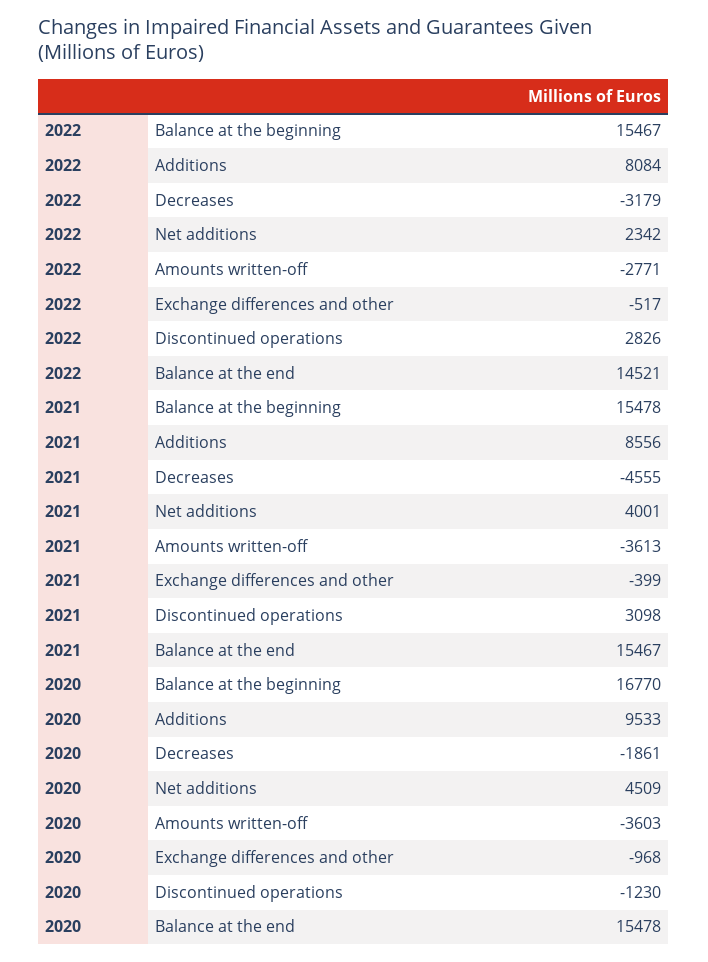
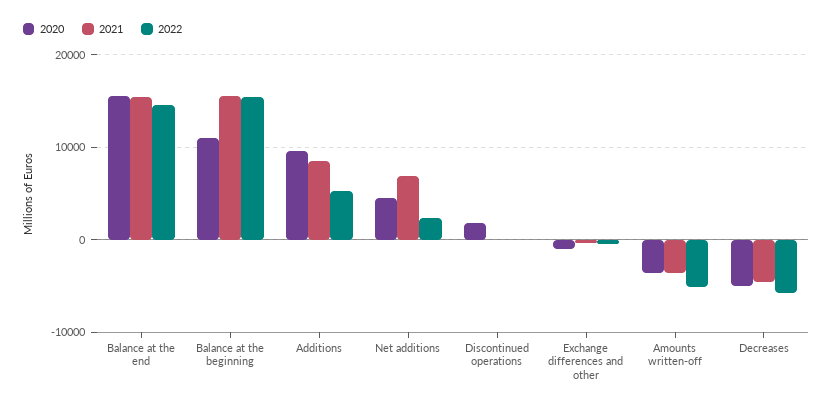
2022, Additions: 8084 -> 5000
2022, Decreases: -3179 -> -6000
2022, Amounts written-off: -2771 -> -5000
2022, Discontinued operations: 2826 -> 0
2021, Net additions: 4001 -> 7000
2021, Discontinued operations: 3098 -> 0
2020, Balance at the beginning: 16770 -> 11000
2020, Decreases: -1861 -> -5000
2020, Discontinued operations: -1230 -> 2000

